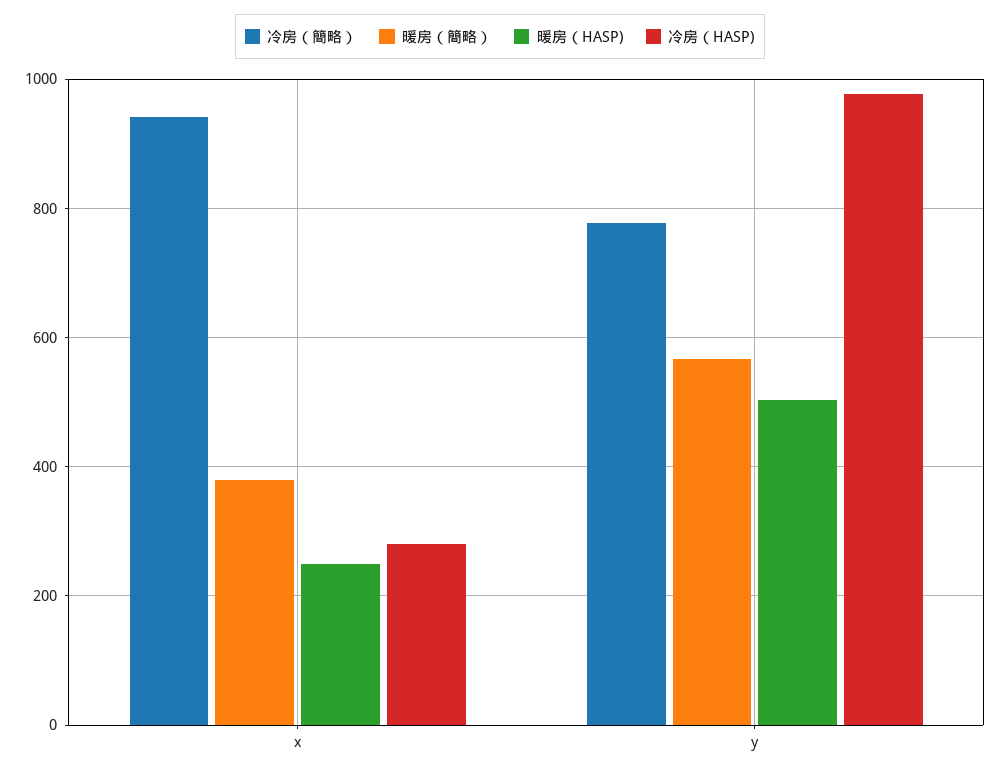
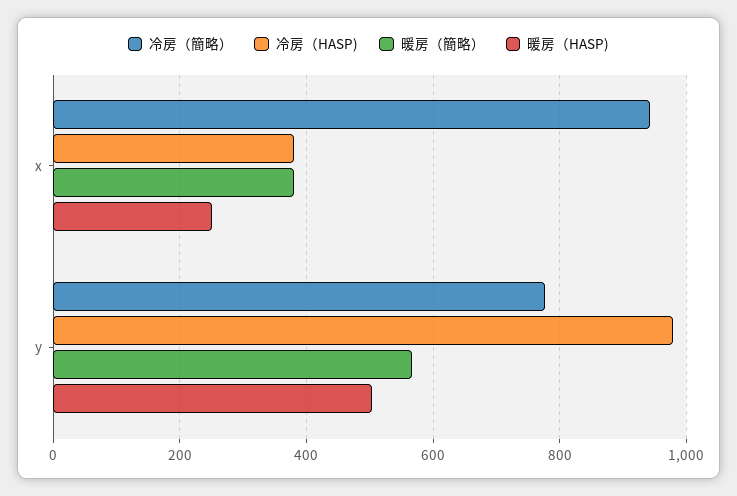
冷房（HASP), x: 280 -> 380

